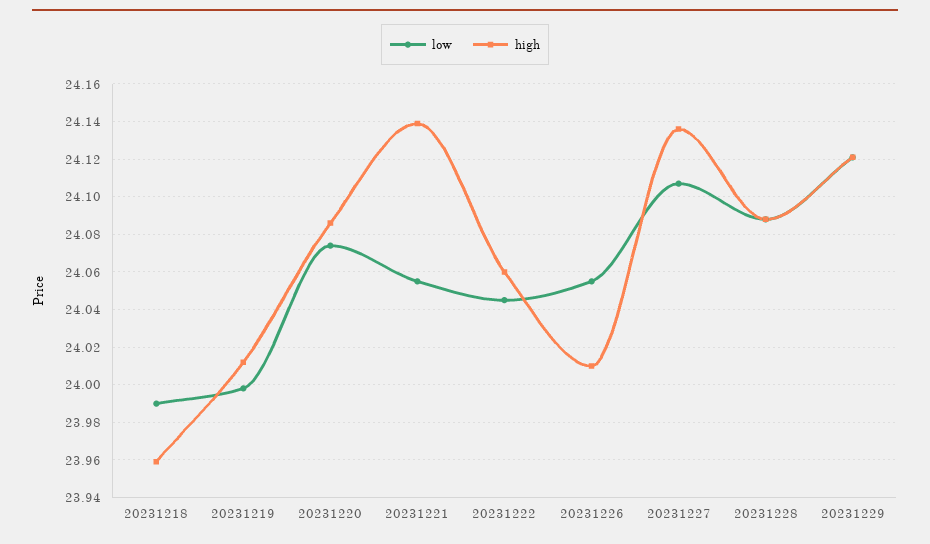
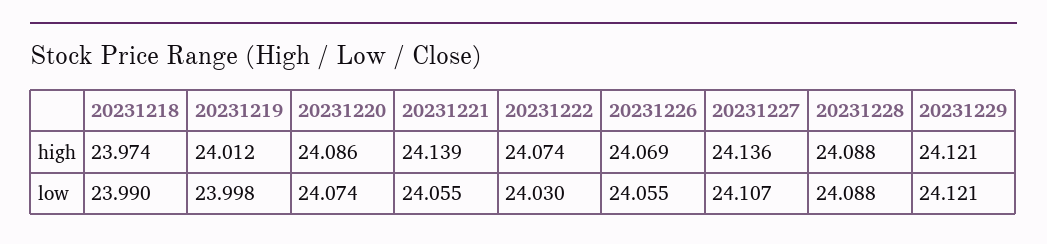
high, 20231218: 23.96 -> 23.974
low, 20231222: 24.045 -> 24.03
high, 20231222: 24.06 -> 24.074
high, 20231226: 24.01 -> 24.069

